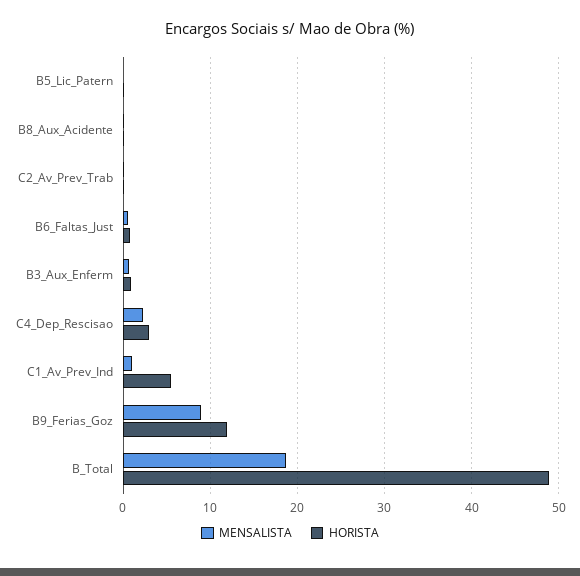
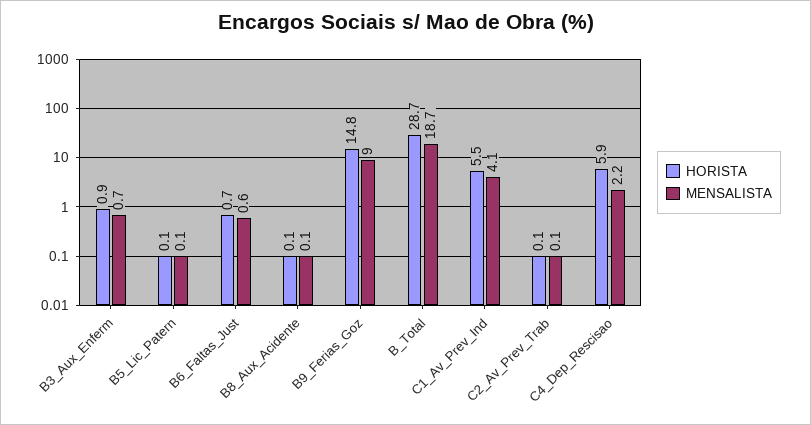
HORISTA, C4_Dep_Rescisao: 3 -> 5.9
MENSALISTA, C1_Av_Prev_Ind: 1 -> 4.1
HORISTA, B9_Ferias_Goz: 12 -> 14.8
HORISTA, B_Total: 49 -> 28.7

